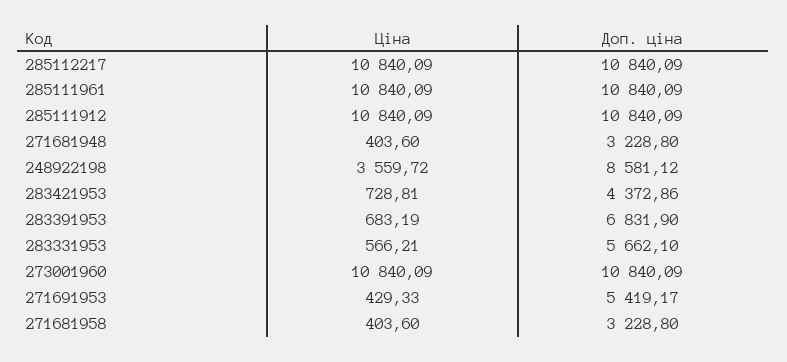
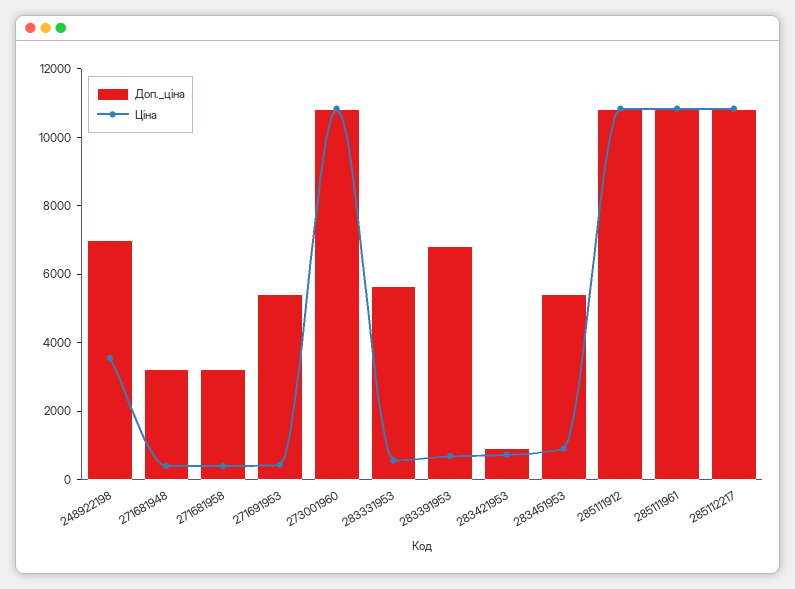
Доп. ціна, 248922198: 8581.12 -> 7000
Доп. ціна, 283421953: 4372.86 -> 1000
Доп. ціна, 283451953: none -> 5500
Ціна, 283451953: none -> 1000

